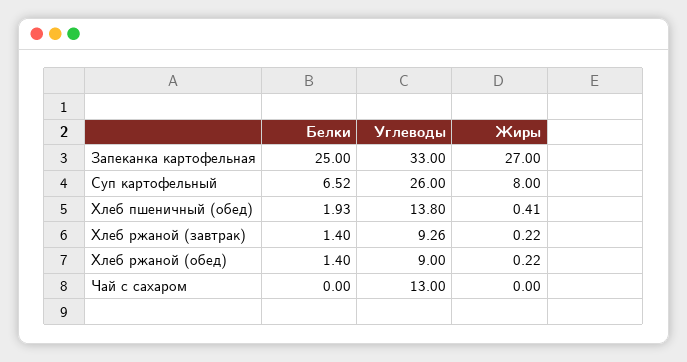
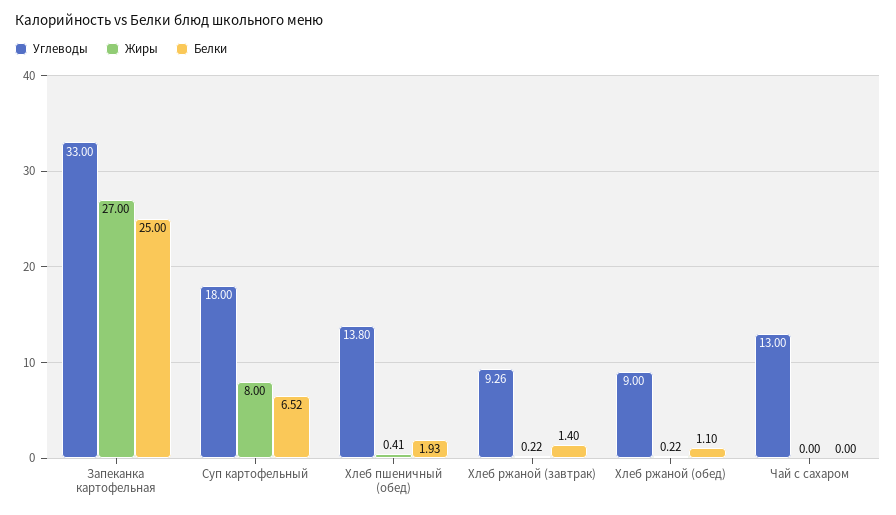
Углеводы, Суп картофельный: 26 -> 18
Белки, Хлеб ржаной (обед): 1.4 -> 1.1

